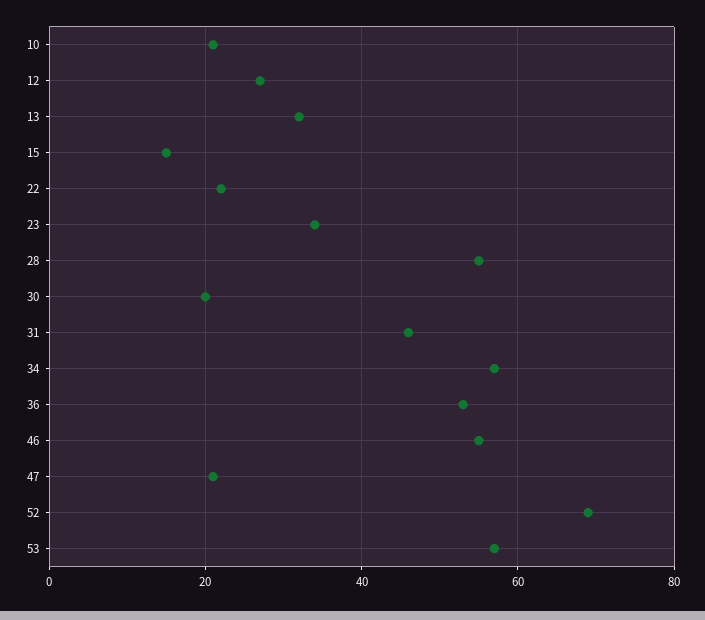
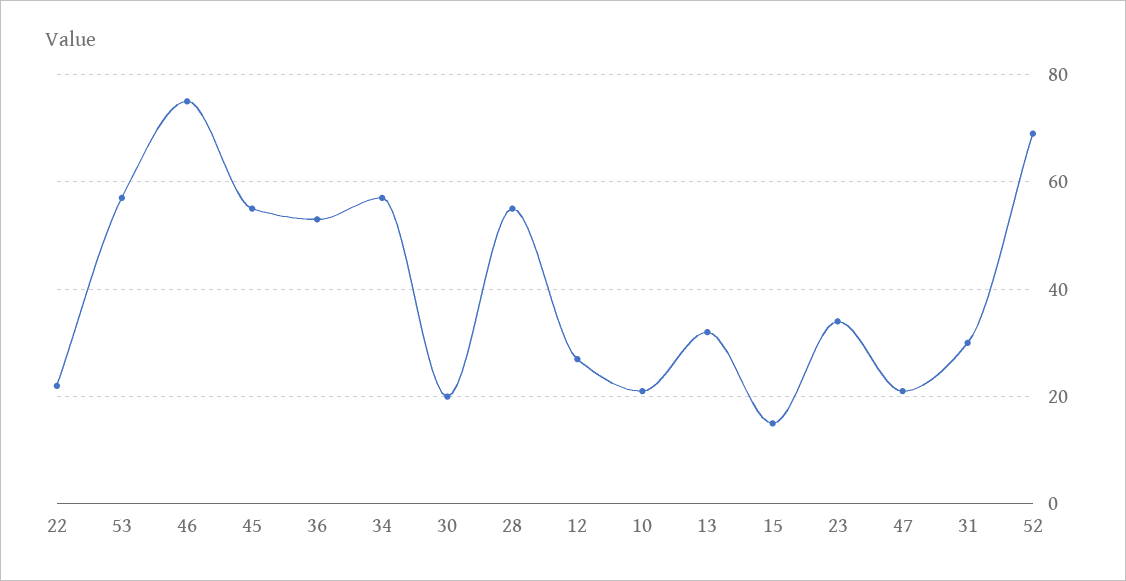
31: 45 -> 30
46: 55 -> 75
45: none -> 55

